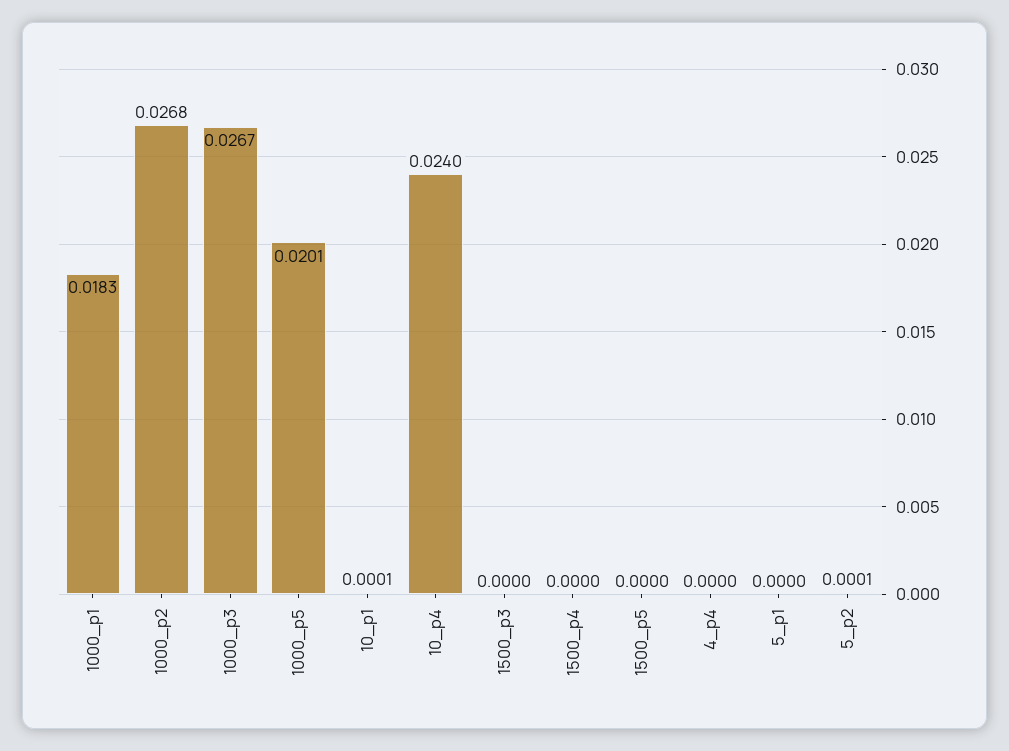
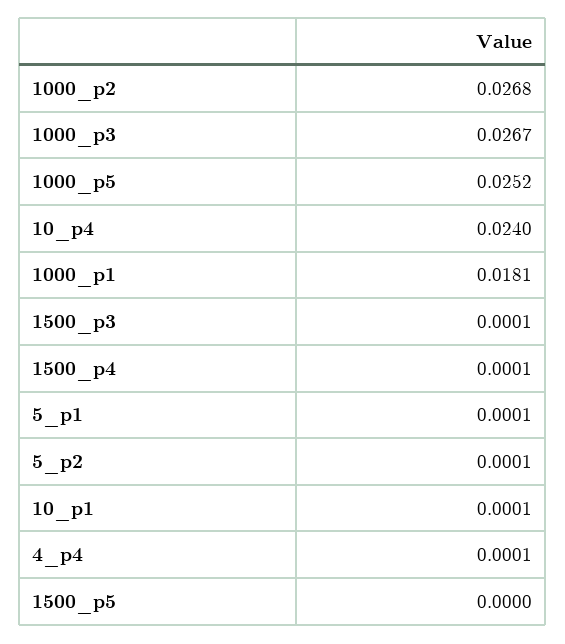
1000_p1: 0.0183 -> 0.0181
1000_p5: 0.0201 -> 0.0252
1500_p3: 0 -> 0.0001
1500_p4: 0 -> 0.0001
4_p4: 0 -> 0.0001
5_p1: 0 -> 0.0001

